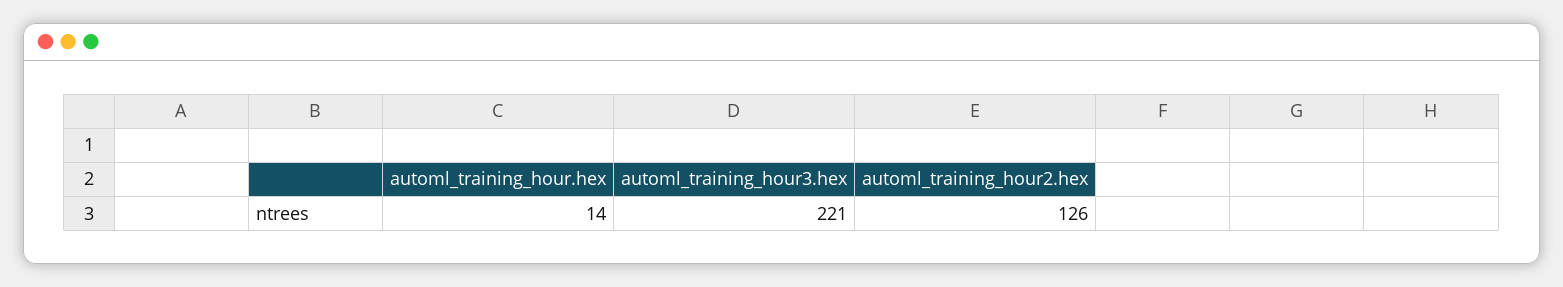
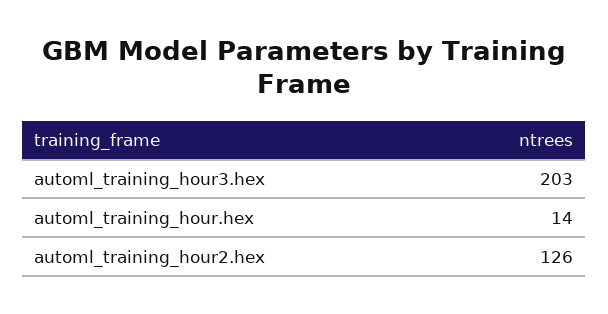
automl_training_hour3.hex: 221 -> 203

